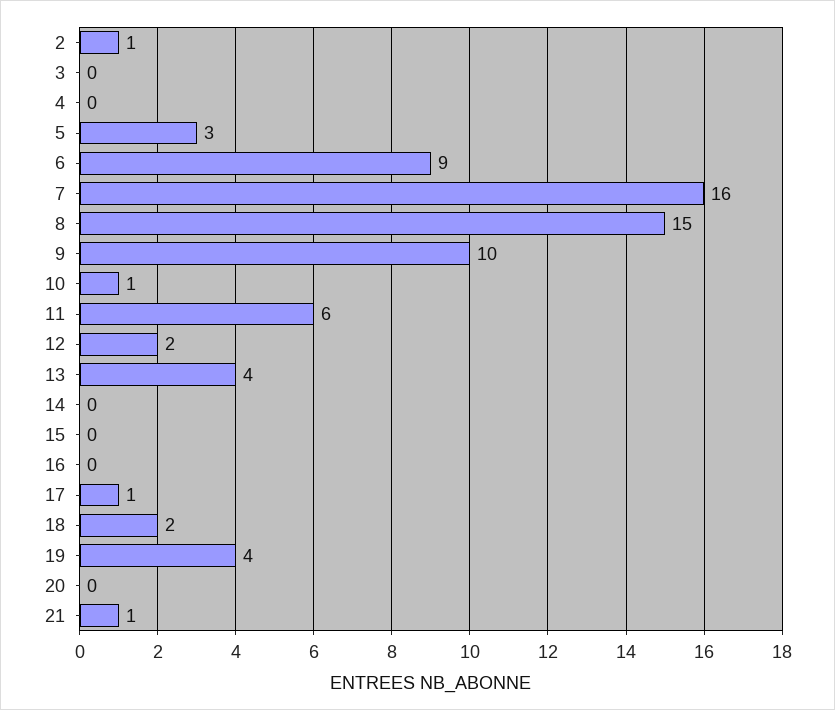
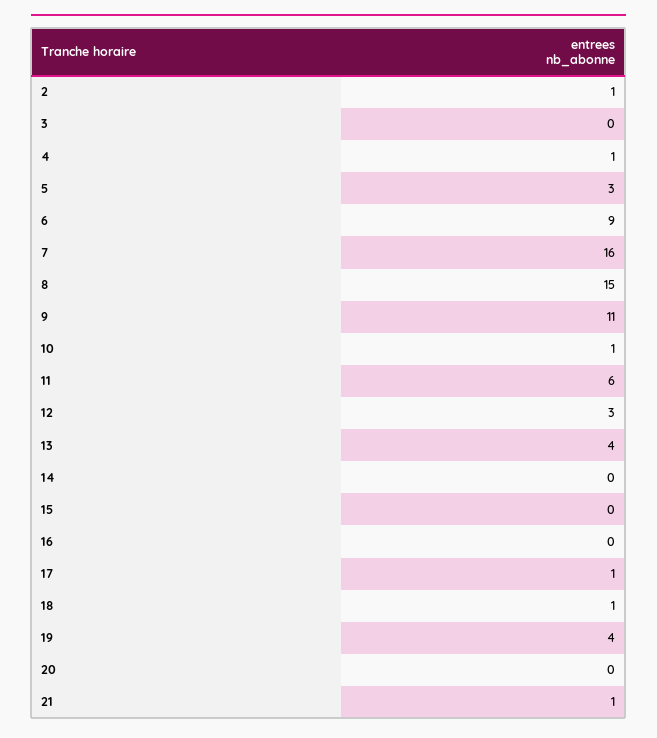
4: 0 -> 1
9: 10 -> 11
12: 2 -> 3
18: 2 -> 1

